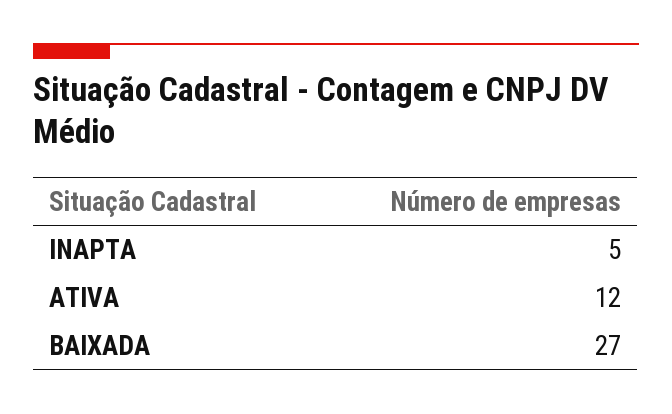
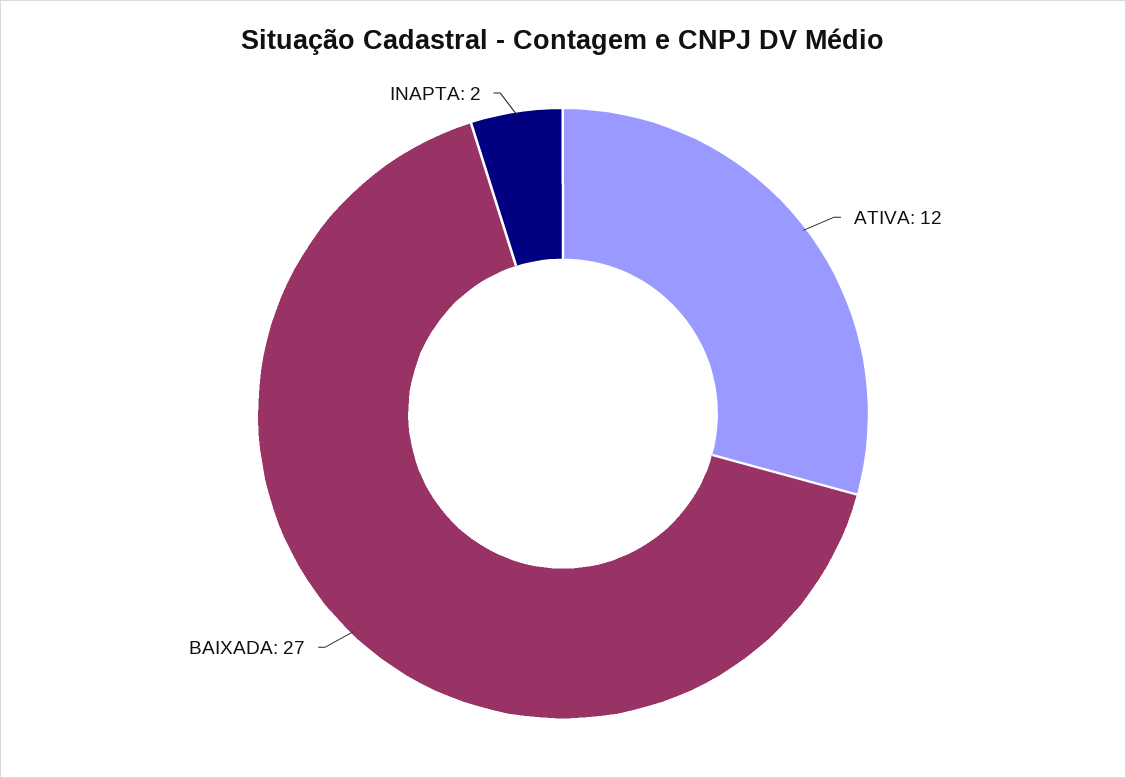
INAPTA: 5 -> 2

